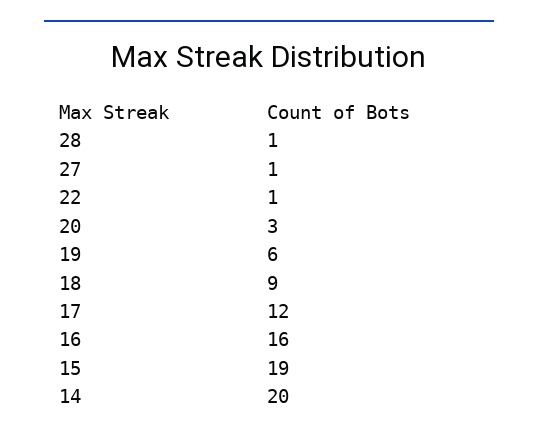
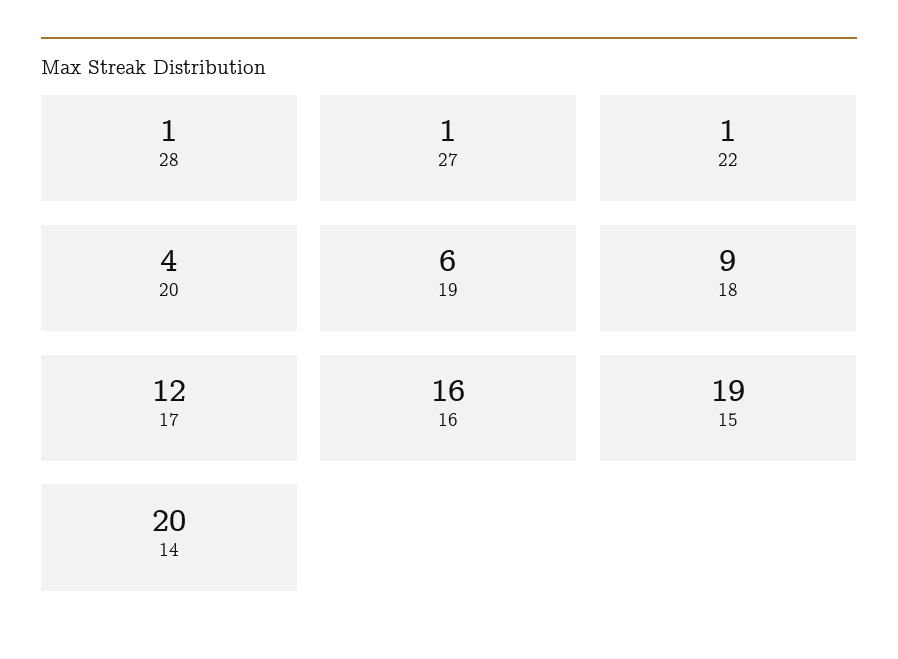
20: 3 -> 4

